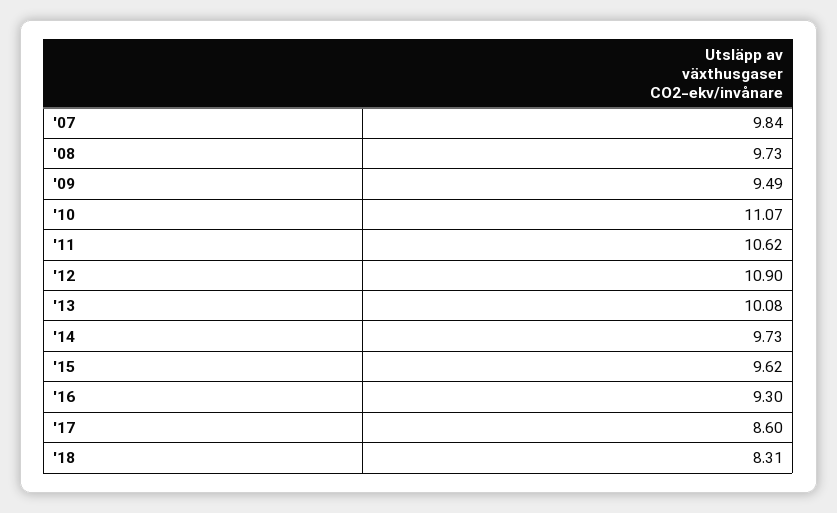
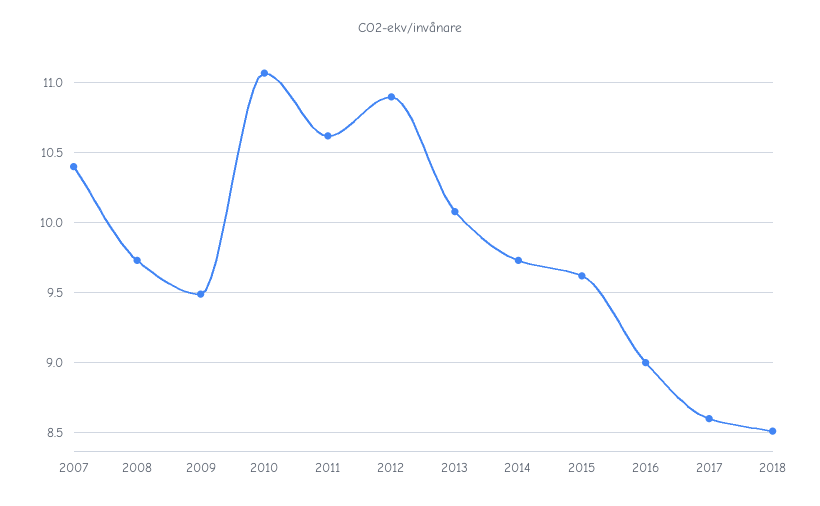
'07: 9.84 -> 10.4
'16: 9.3 -> 9
'18: 8.31 -> 8.5

